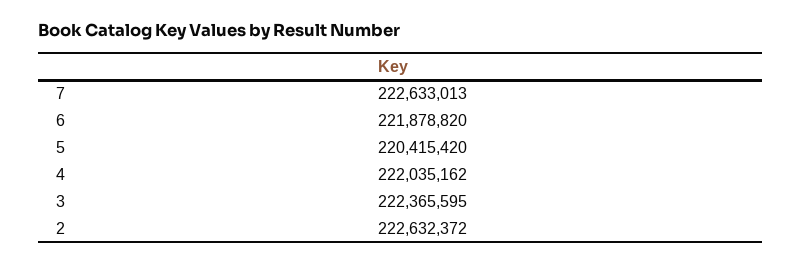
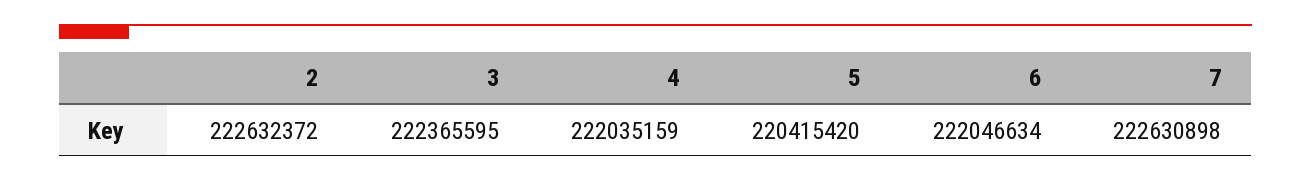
7: 222633013 -> 222630898
6: 221878820 -> 222046634
4: 222035162 -> 222035159

